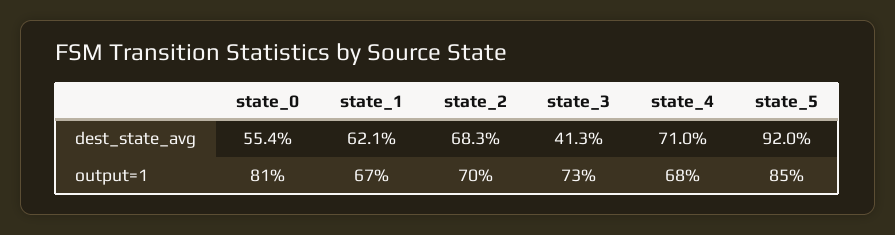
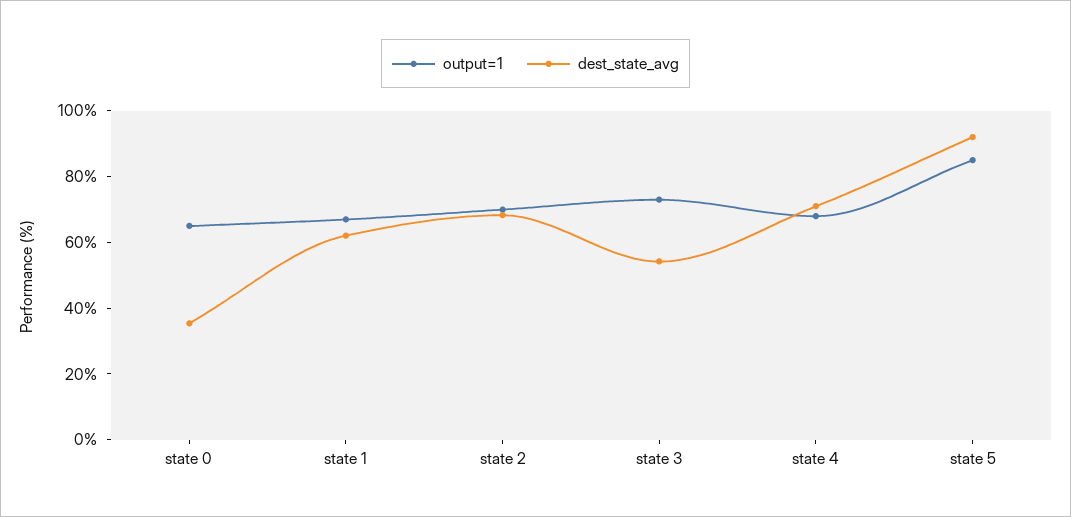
dest_state_avg, state_0: 55.4 -> 35
dest_state_avg, state_3: 41.3 -> 55
output=1, state_0: 81 -> 65

